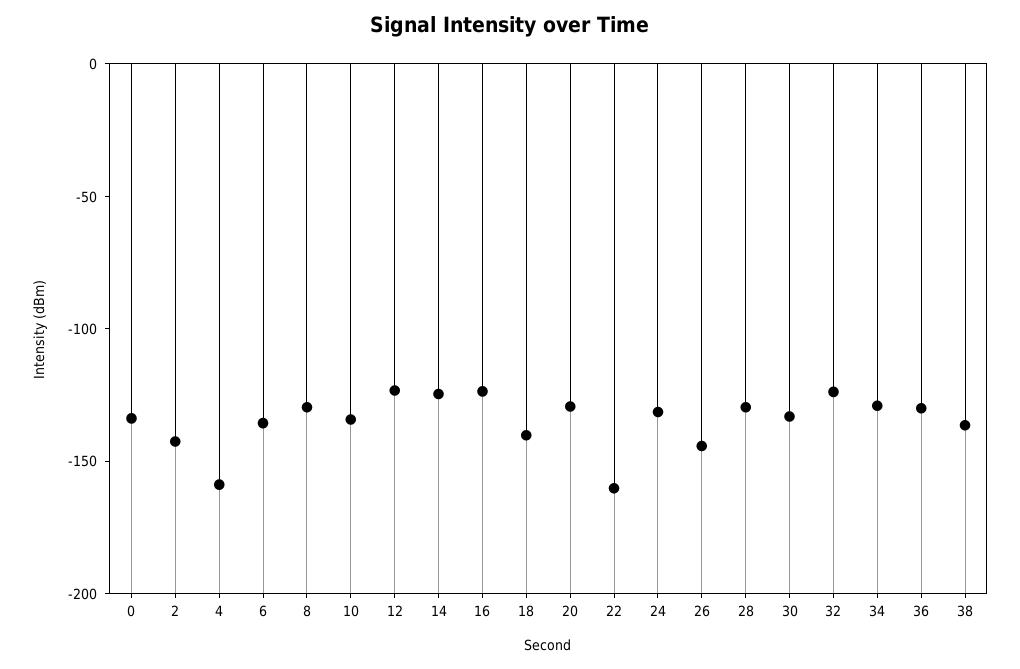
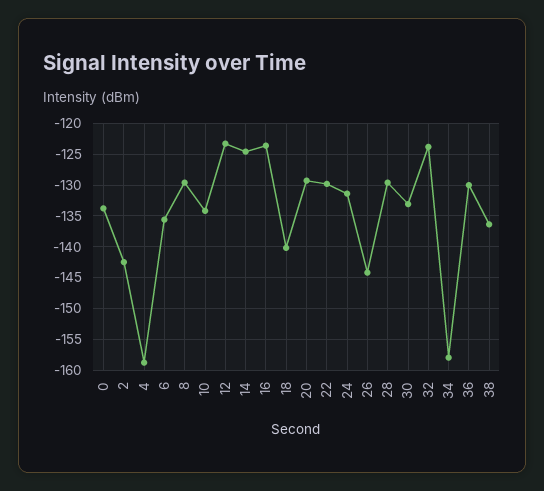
22: -160 -> -130
34: -130 -> -158

